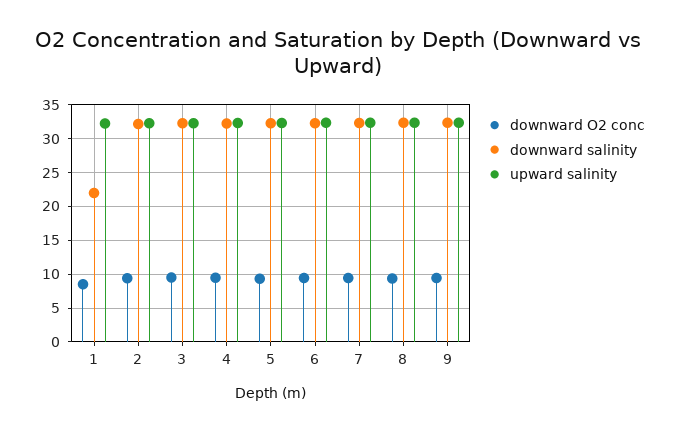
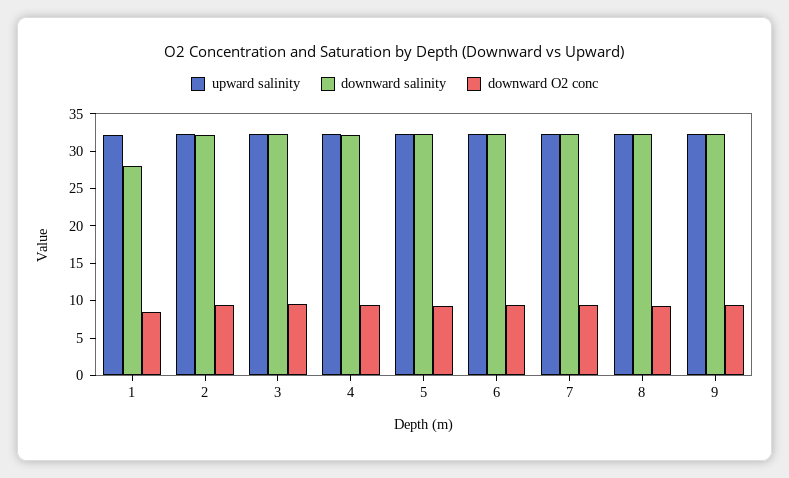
downward salinity, 1: 22 -> 27.5

